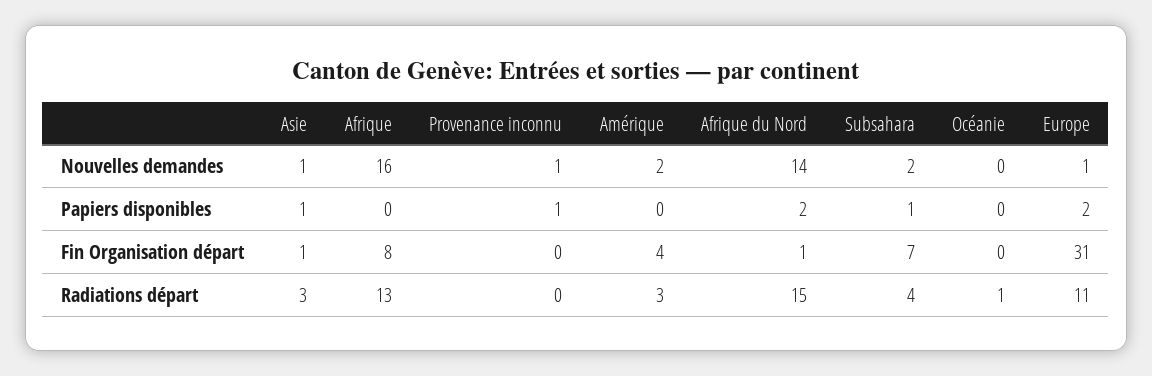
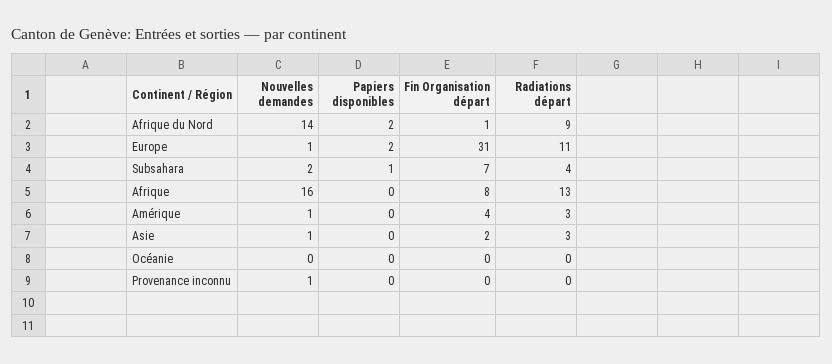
Amérique, Nouvelles demandes: 2 -> 1
Asie, Papiers disponibles: 1 -> 0
Provenance inconnu, Papiers disponibles: 1 -> 0
Asie, Fin Organisation départ: 1 -> 2
Afrique du Nord, Radiations départ: 15 -> 9
Océanie, Radiations départ: 1 -> 0

